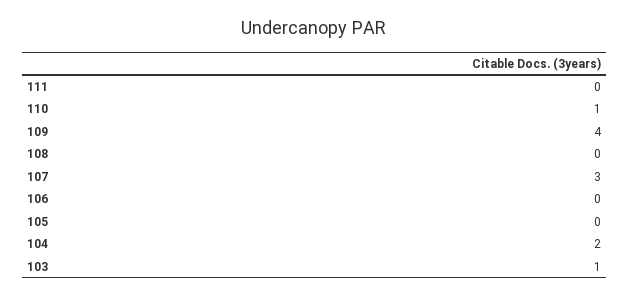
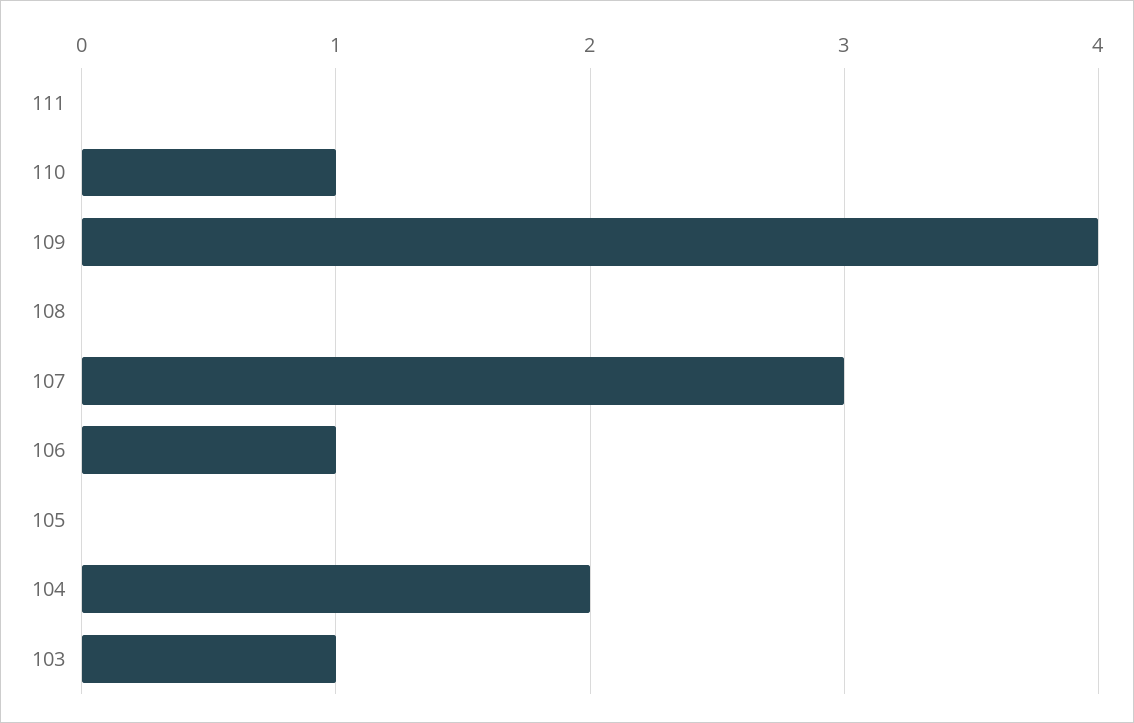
106: 0 -> 1

